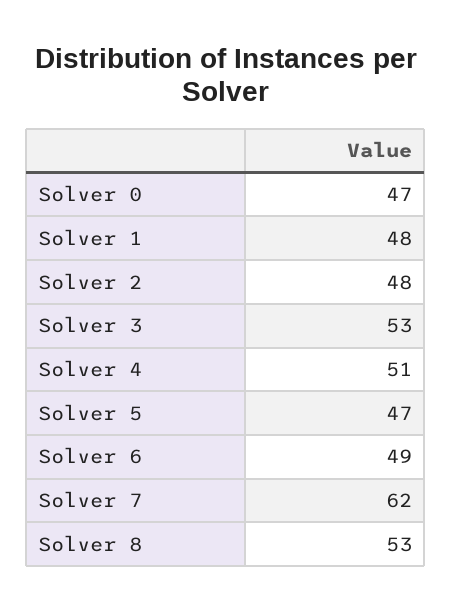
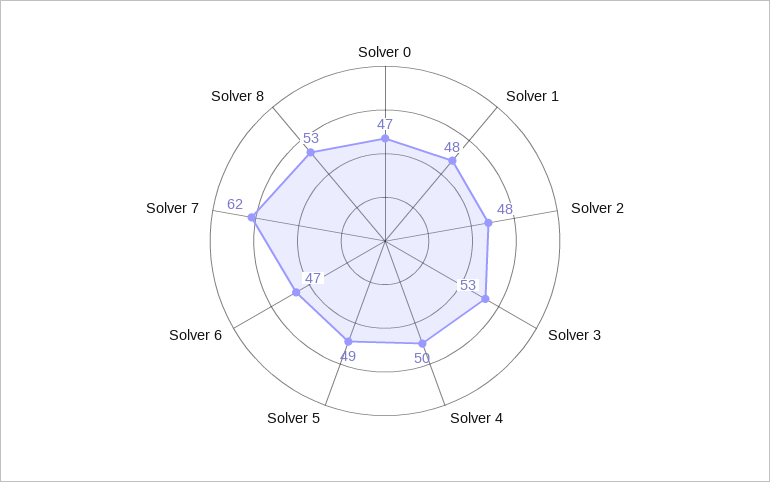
Solver 4: 51 -> 50
Solver 5: 47 -> 49
Solver 6: 49 -> 47

